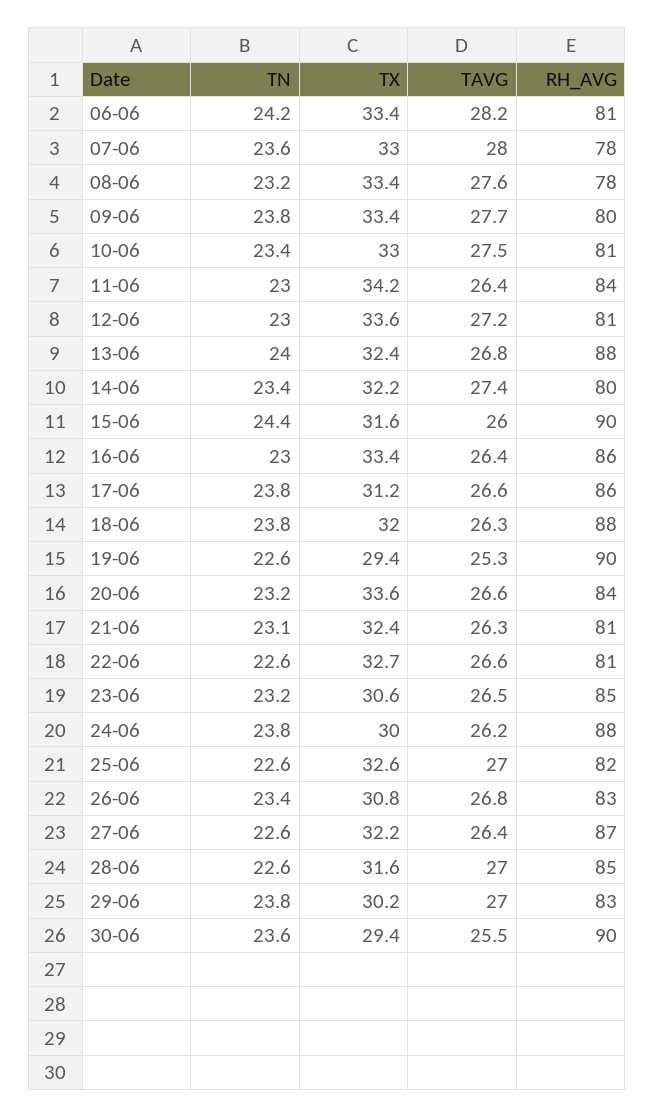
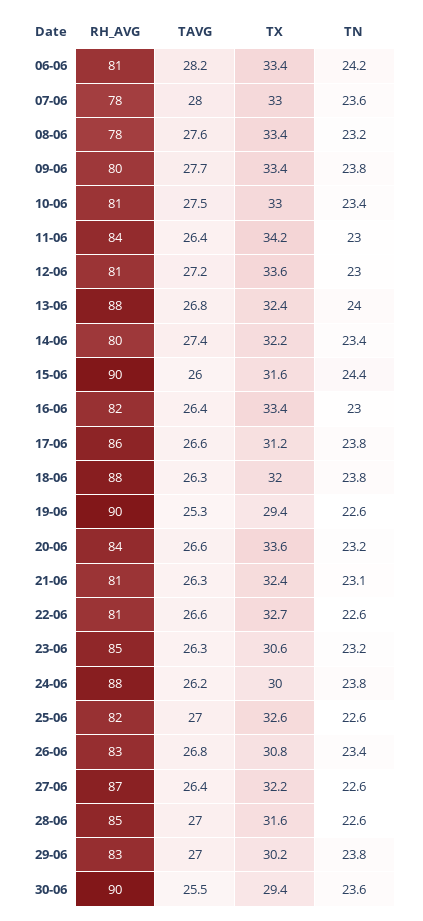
RH_AVG, 16-06: 86 -> 82
TAVG, 23-06: 26.5 -> 26.3

